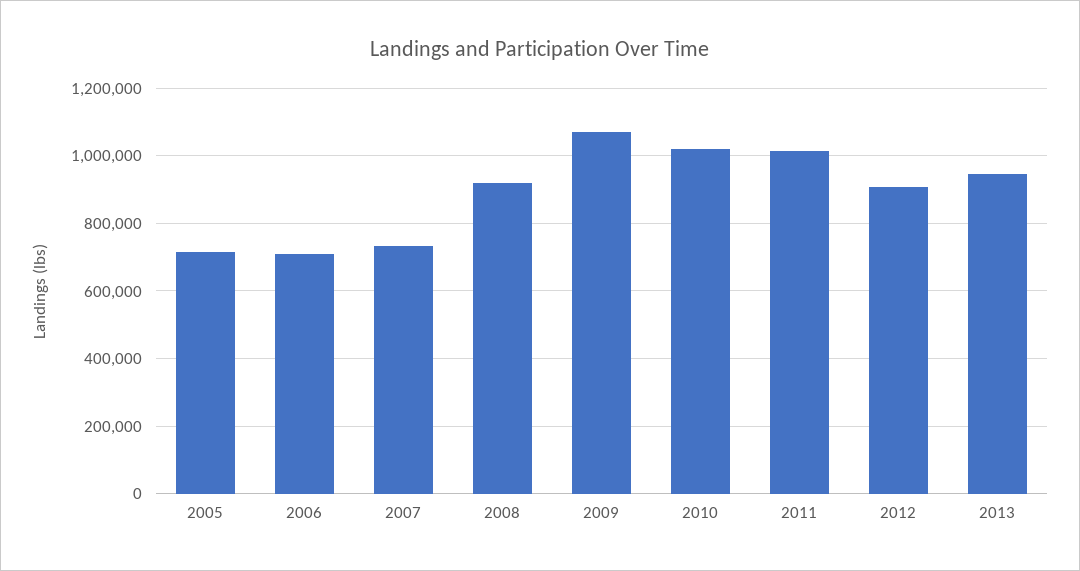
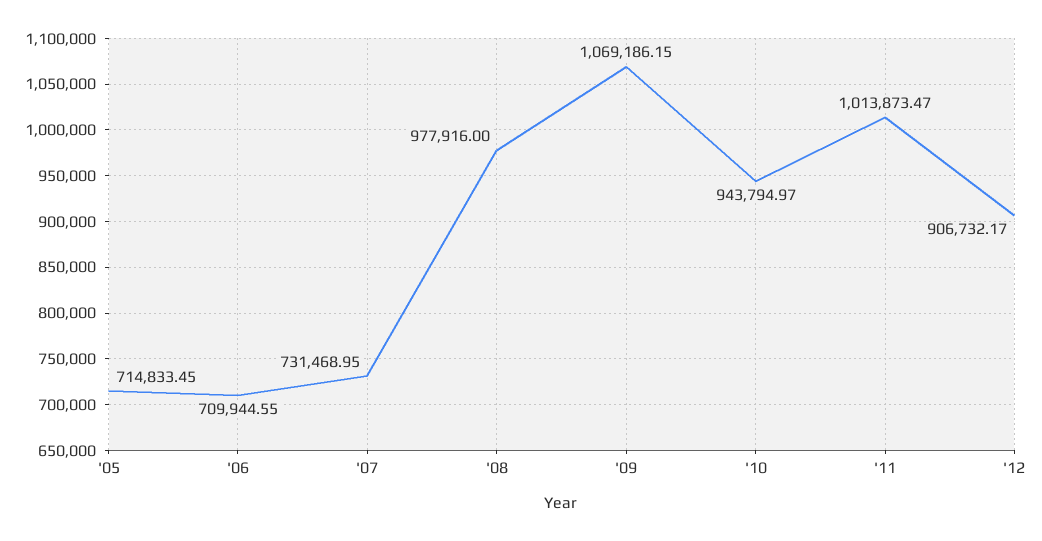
2008: 920000 -> 977916
2010: 1020000 -> 943794.97
2013: 940000 -> none

